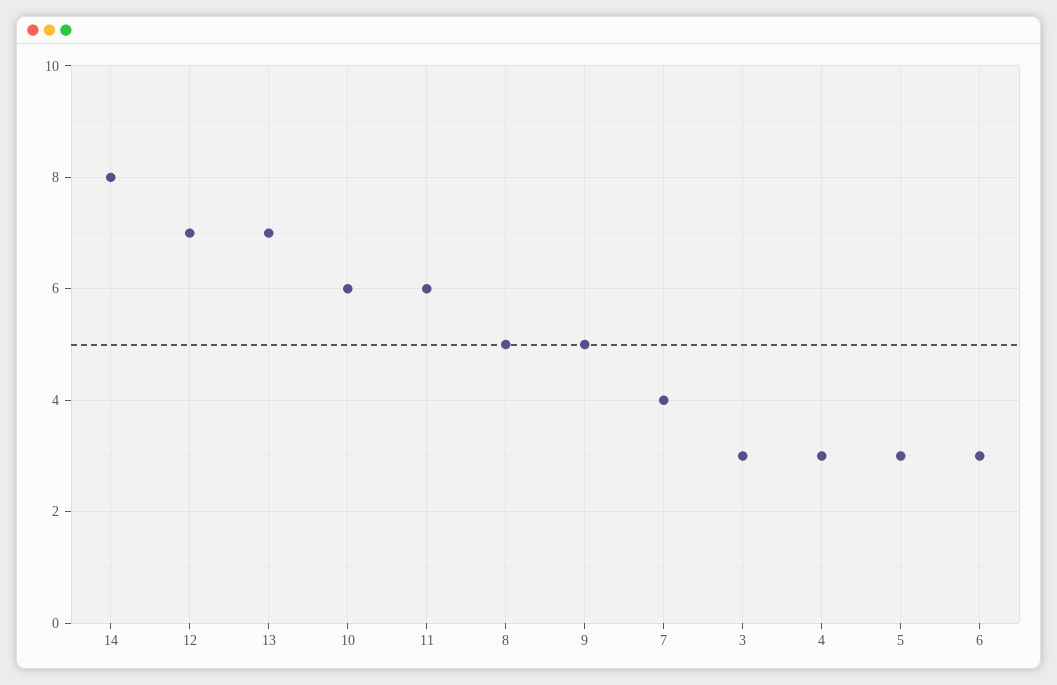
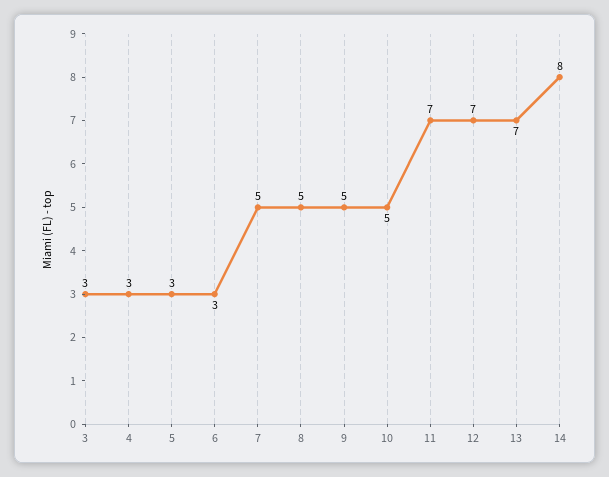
10: 6 -> 5
11: 6 -> 7
7: 4 -> 5

